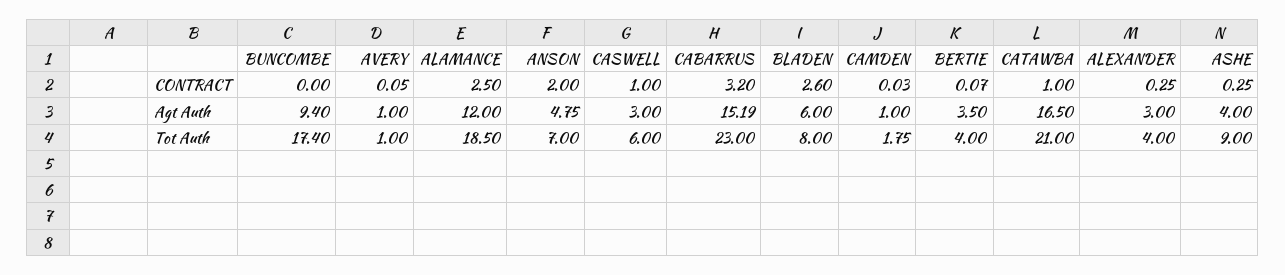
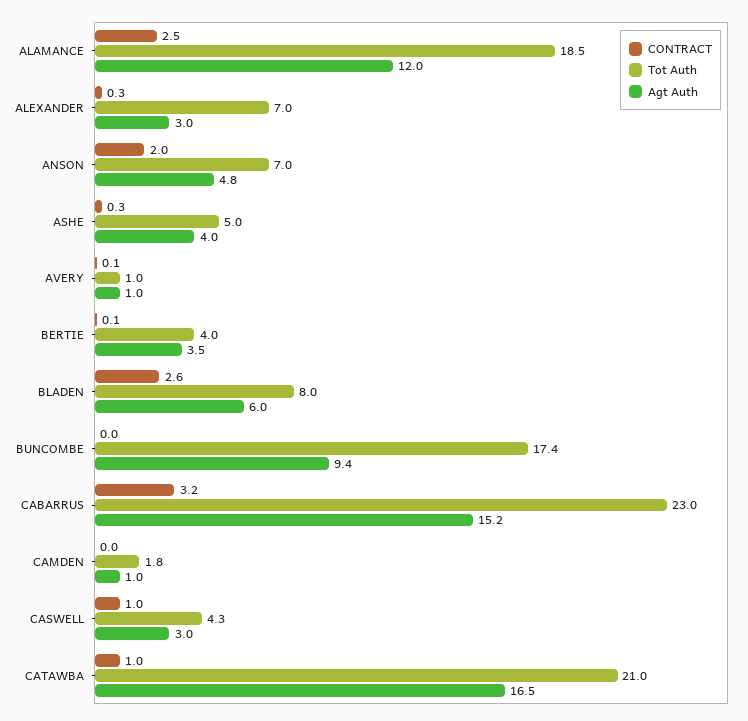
Tot Auth, CASWELL: 6 -> 4.3
Tot Auth, ALEXANDER: 4 -> 7
Tot Auth, ASHE: 9 -> 5

